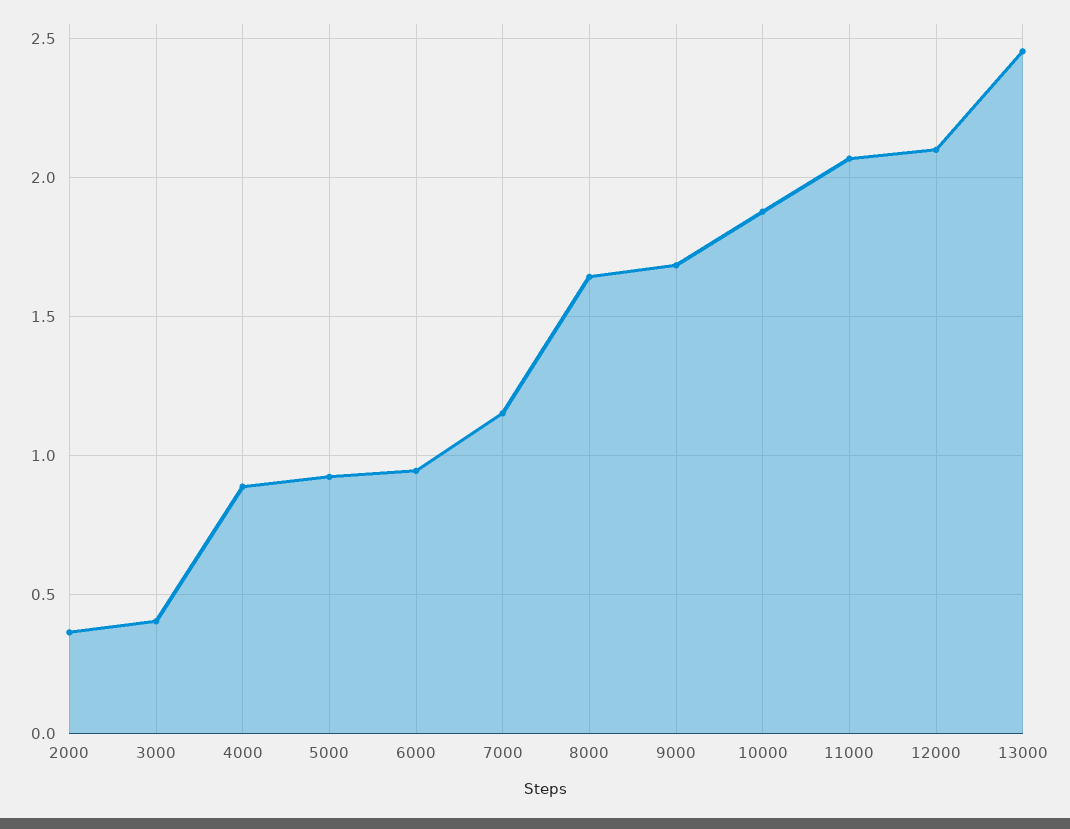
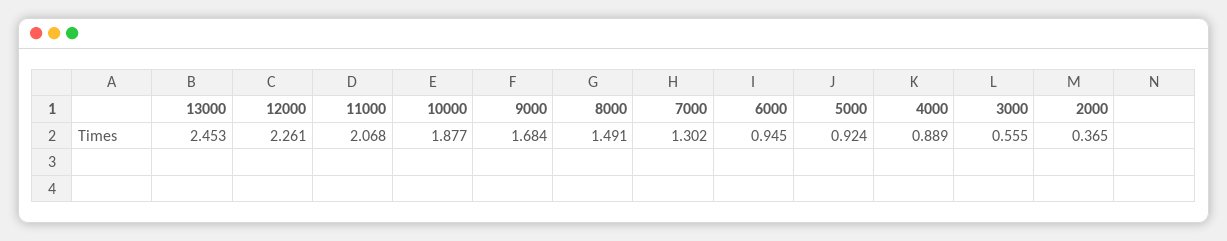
3000: 0.4 -> 0.555
7000: 1.15 -> 1.302
8000: 1.65 -> 1.491
12000: 2.1 -> 2.261

